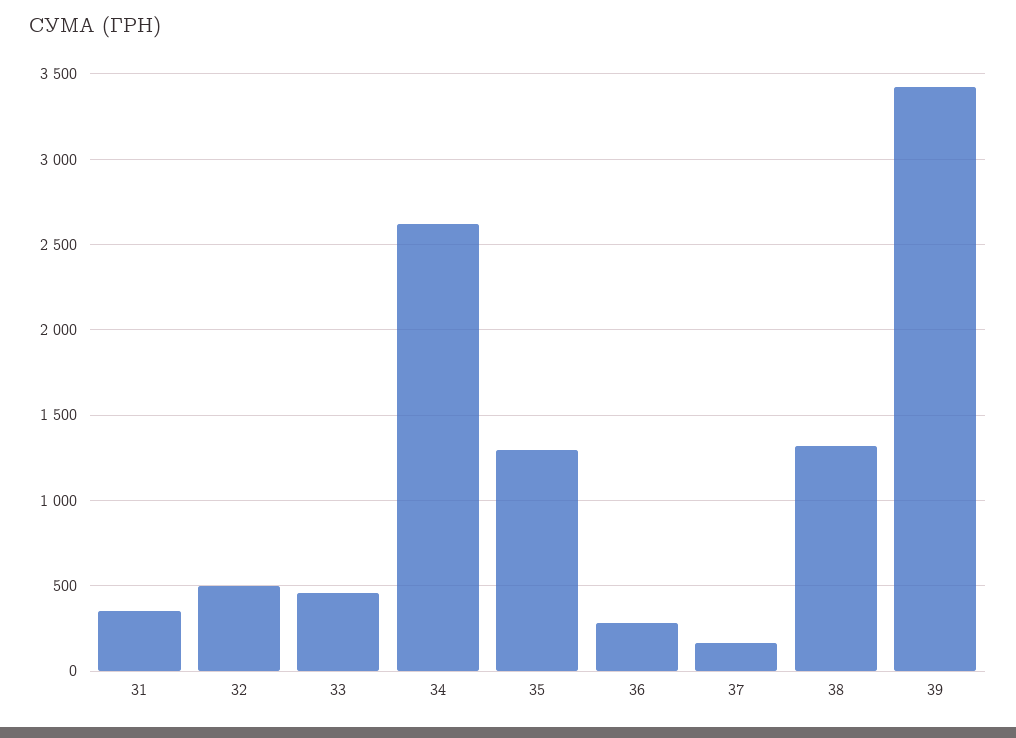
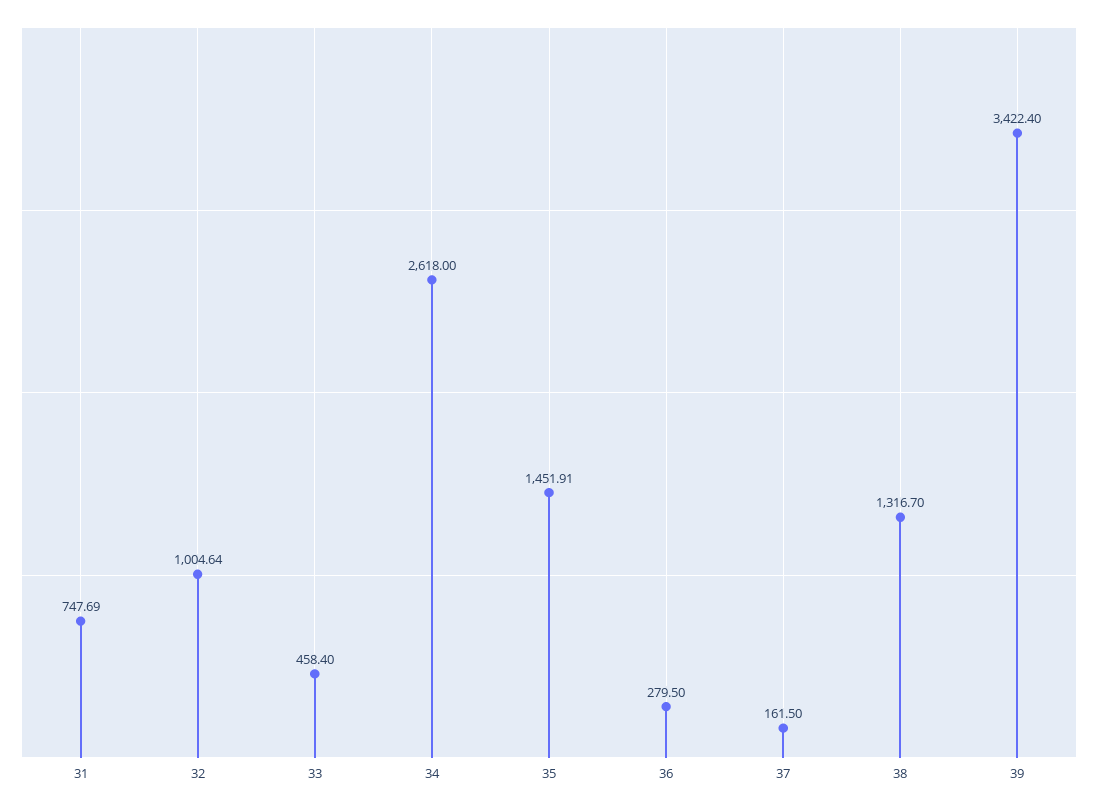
31: 350 -> 747.69
32: 500 -> 1004.64
35: 1300 -> 1451.91

